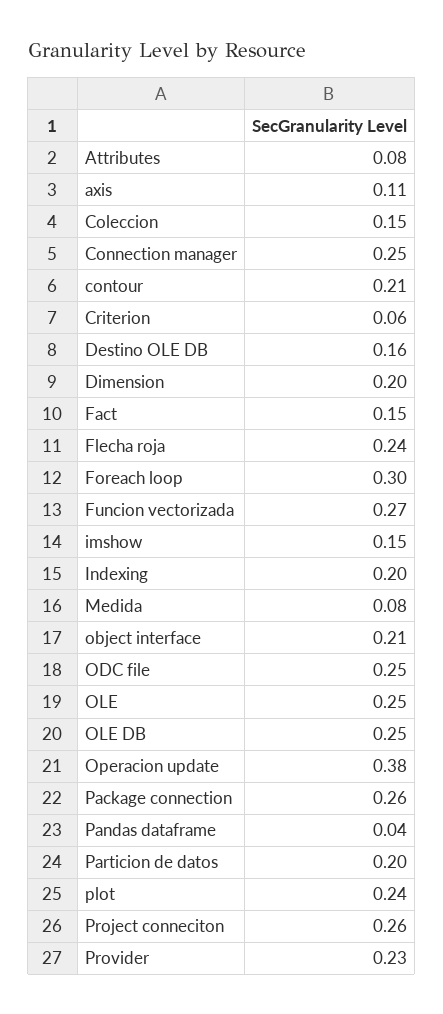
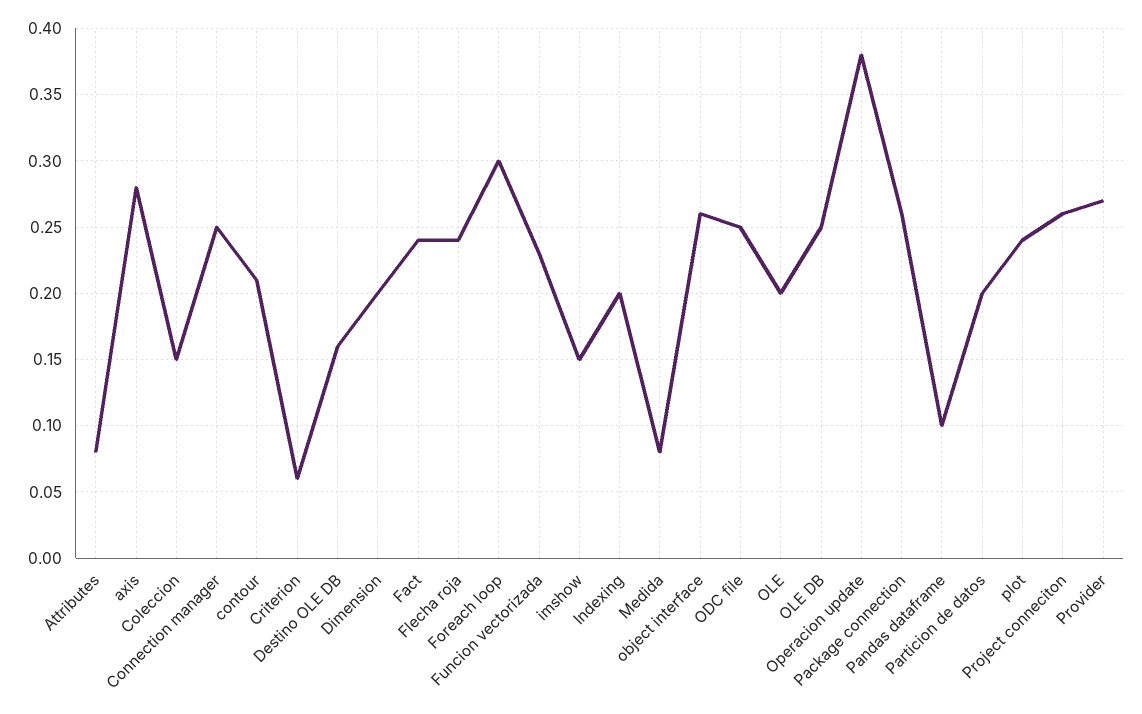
axis: 0.11 -> 0.28
Fact: 0.15 -> 0.24
Funcion vectorizada: 0.27 -> 0.23
object interface: 0.21 -> 0.26
OLE: 0.25 -> 0.2
Pandas dataframe: 0.04 -> 0.1
Provider: 0.23 -> 0.27

